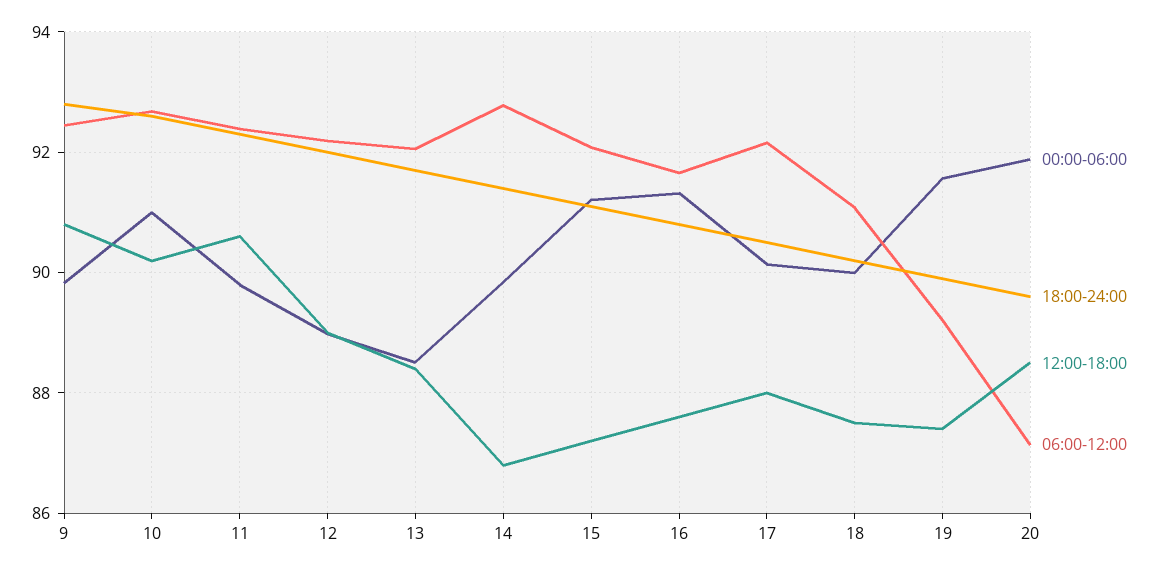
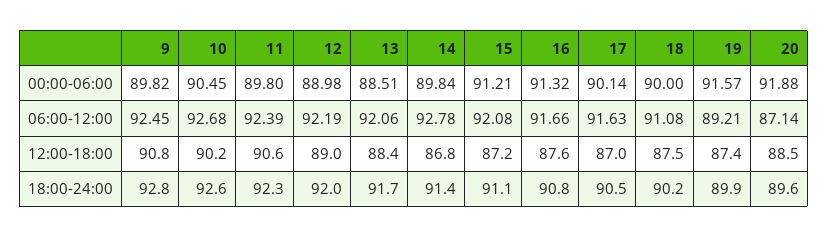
00:00-06:00, 10: 91 -> 90.45
12:00-18:00, 17: 88 -> 87
06:00-12:00, 17: 92.2 -> 91.63

